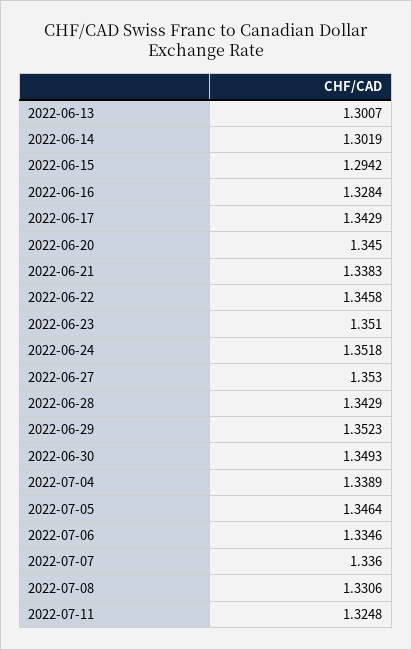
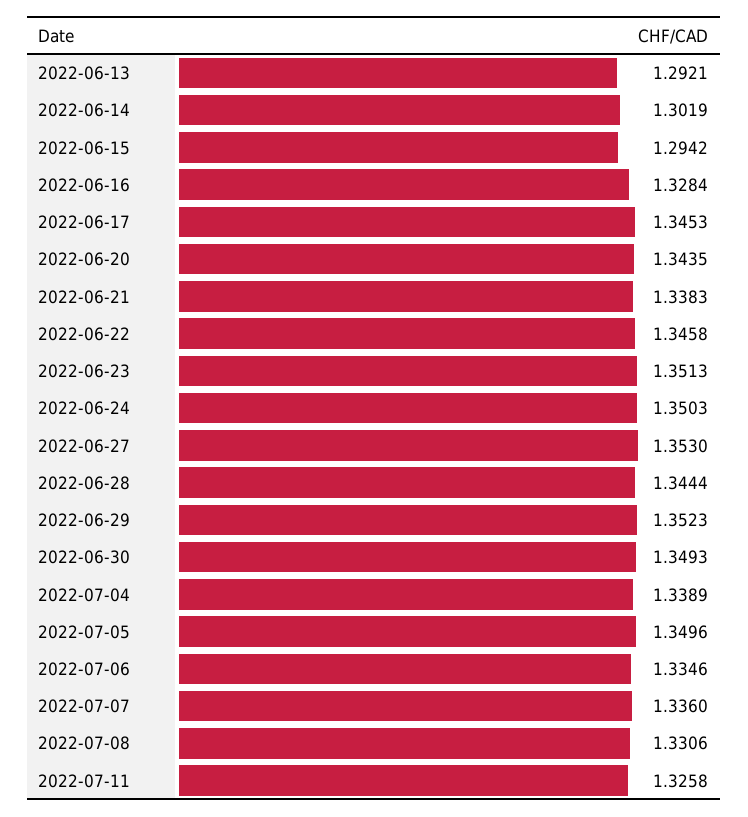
2022-06-13: 1.3007 -> 1.2921
2022-06-17: 1.3429 -> 1.3453
2022-06-20: 1.345 -> 1.3435
2022-06-23: 1.351 -> 1.3513
2022-06-24: 1.3518 -> 1.3503
2022-06-28: 1.3429 -> 1.3444
2022-07-05: 1.3464 -> 1.3496
2022-07-11: 1.3248 -> 1.3258

